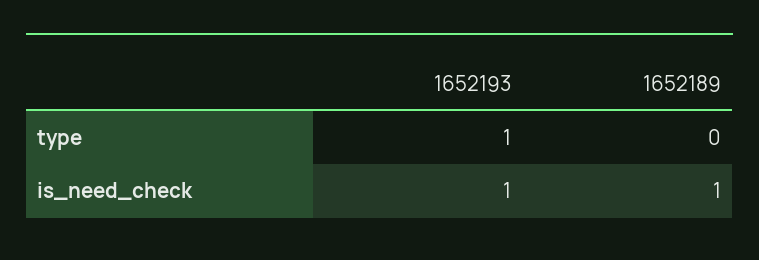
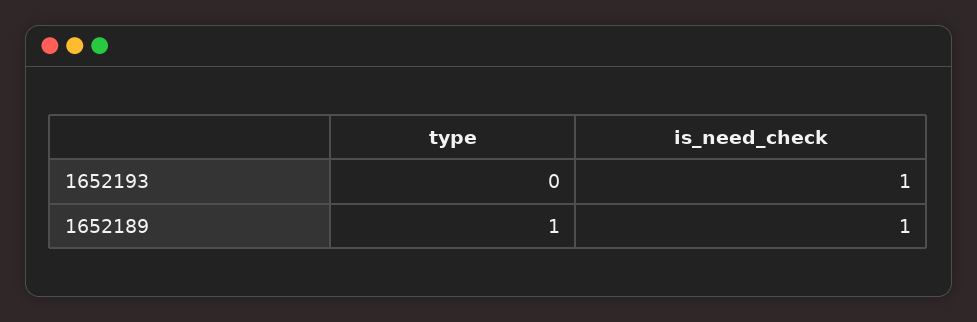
1652193, type: 1 -> 0
1652189, type: 0 -> 1

